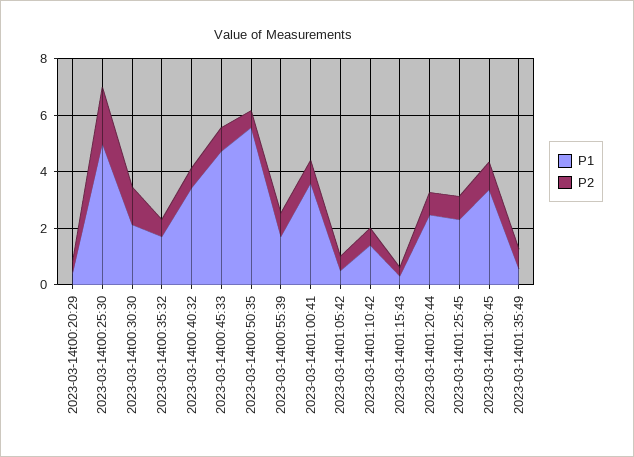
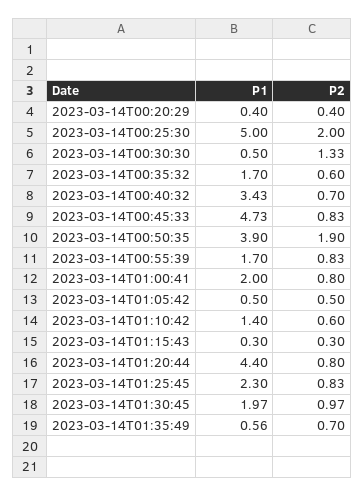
P1, 2023-03-14t00:30:30: 2 -> 0.5
P1, 2023-03-14t00:50:35: 5.5 -> 3.9
P2, 2023-03-14t00:50:35: 0.5 -> 1.9
P1, 2023-03-14t01:00:41: 3.5 -> 2
P1, 2023-03-14t01:20:44: 2.5 -> 4.4
P1, 2023-03-14t01:30:45: 3.5 -> 1.97

